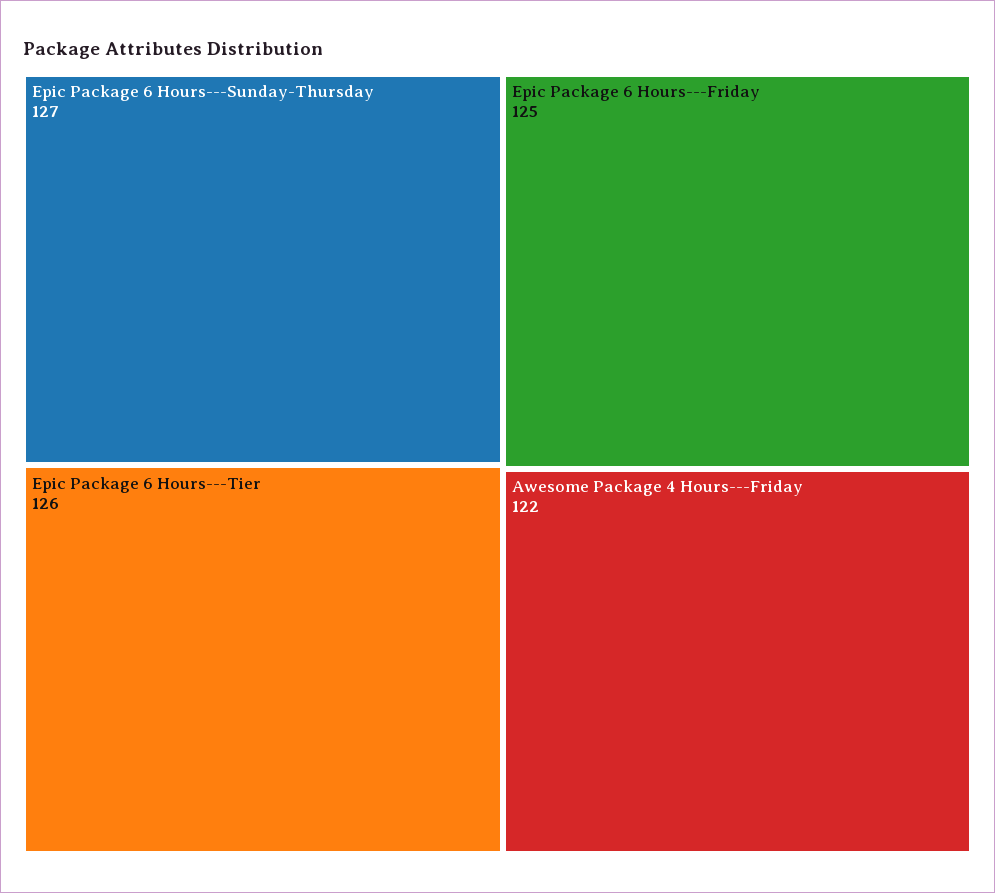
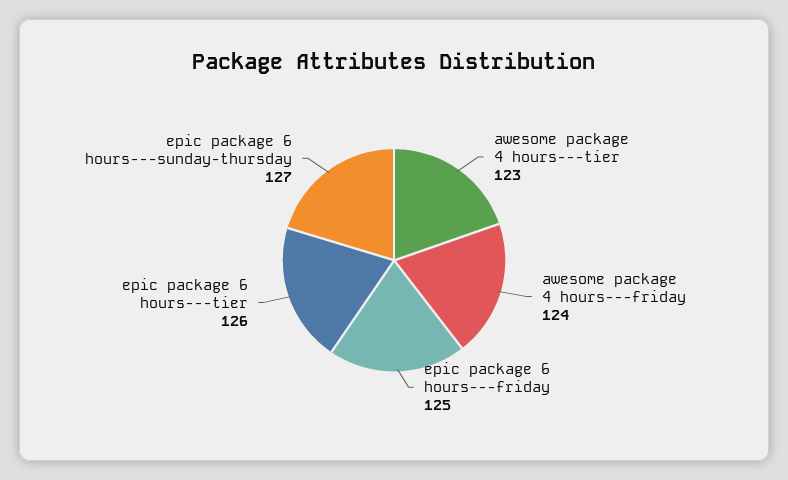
Awesome Package 4 Hours---Friday: 122 -> 124
awesome package 4 hours---tier: none -> 123

